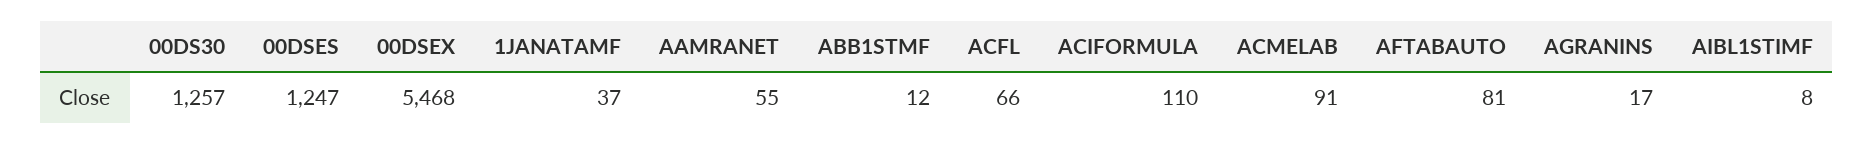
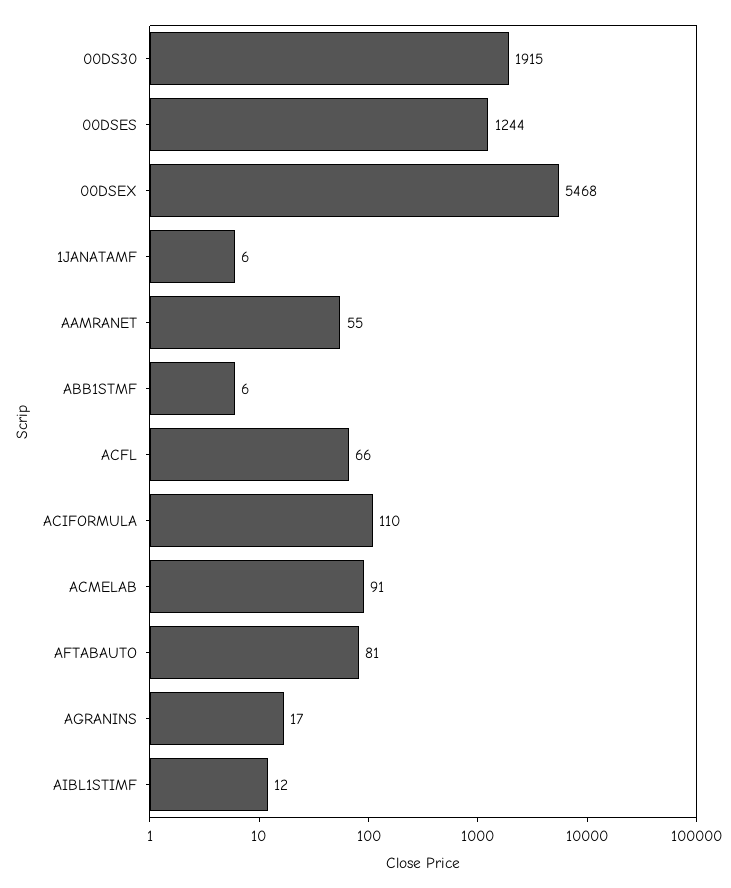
00DS30: 1257 -> 1915
00DSES: 1247 -> 1244
1JANATAMF: 37 -> 6
ABB1STMF: 12 -> 6
AIBL1STIMF: 8 -> 12

